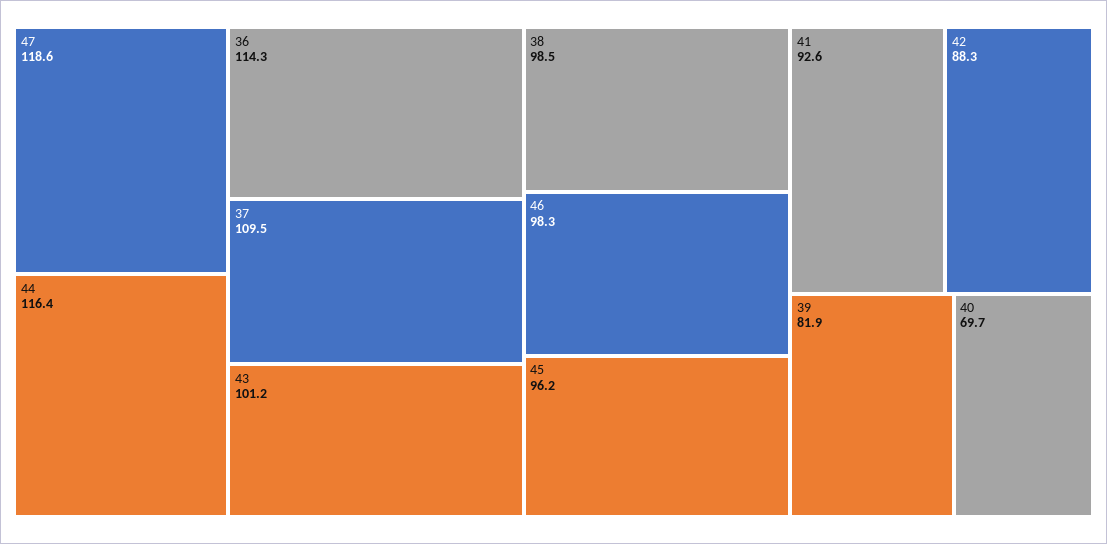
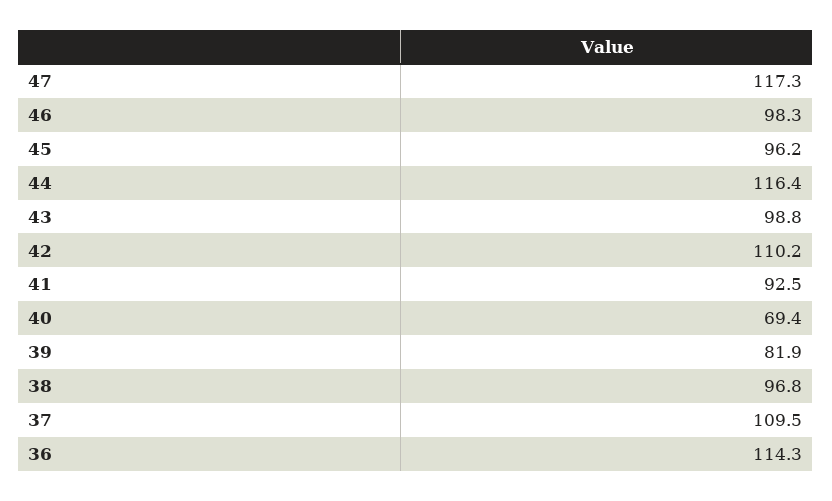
47: 118.6 -> 117.3
43: 101.2 -> 98.8
38: 98.5 -> 96.8
41: 92.6 -> 92.5
42: 88.3 -> 110.2
40: 69.7 -> 69.4

